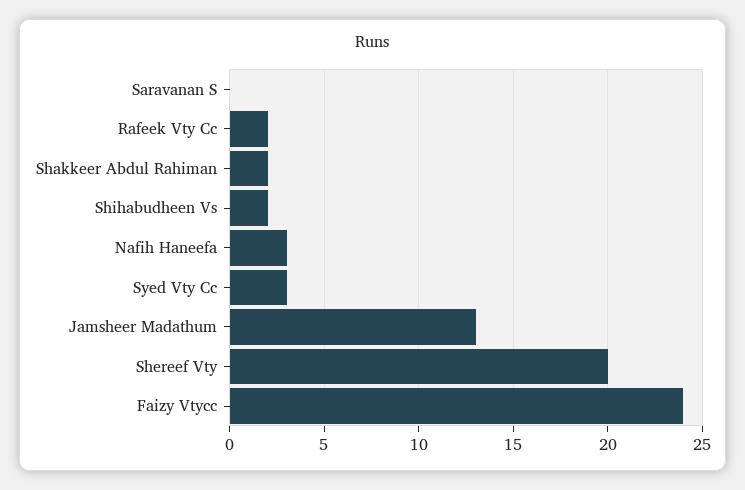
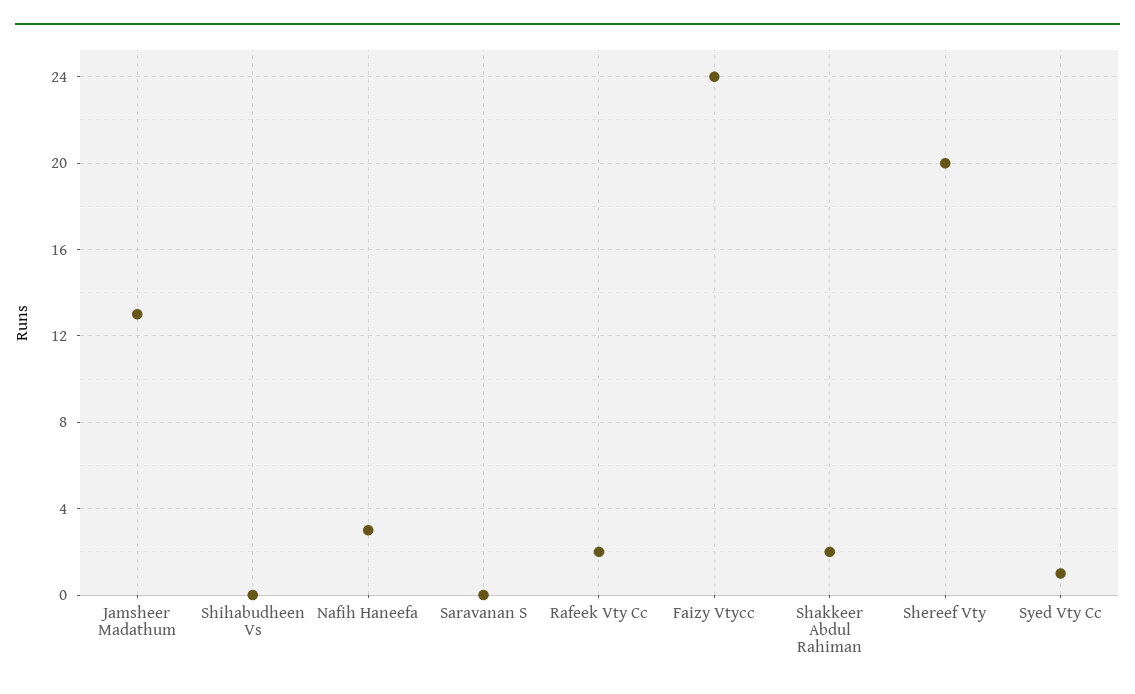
Shihabudheen Vs: 2 -> 0
Syed Vty Cc: 3 -> 1

